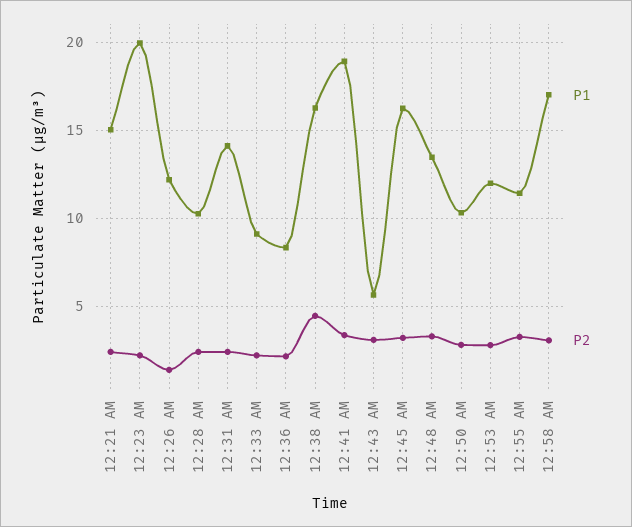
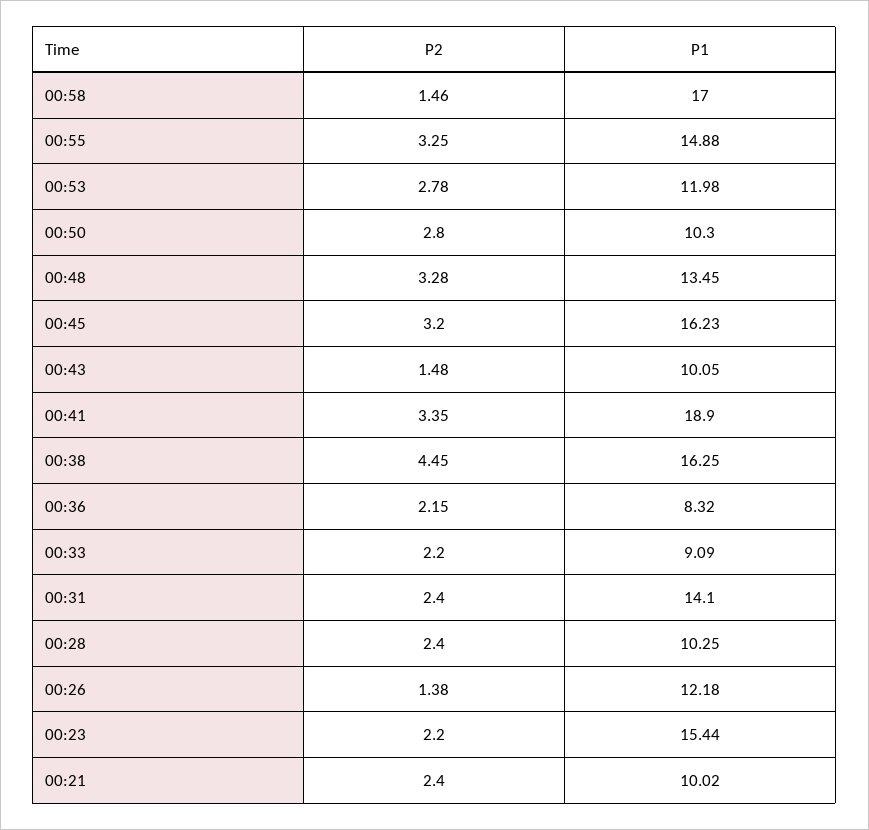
P1, 12:21 AM: 15 -> 10.02
P1, 12:23 AM: 20 -> 15.44
P1, 12:43 AM: 5.5 -> 10.05
P2, 12:43 AM: 3 -> 1.48
P1, 12:55 AM: 11.5 -> 14.88
P2, 12:58 AM: 3 -> 1.46

